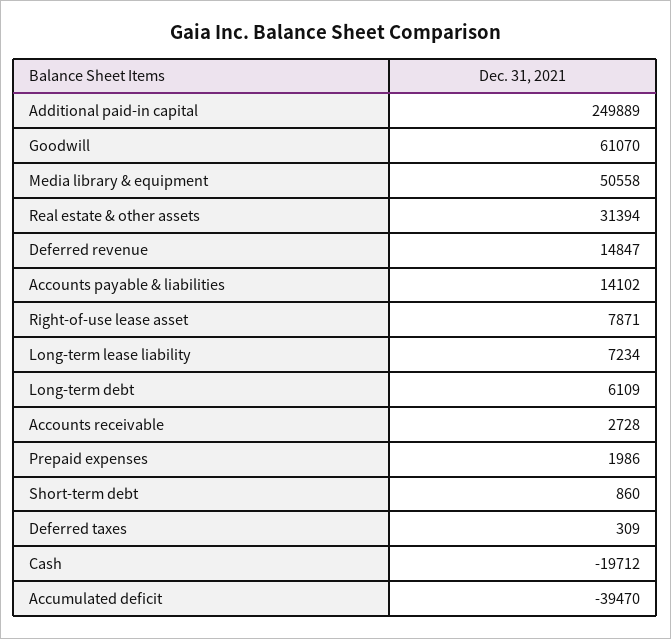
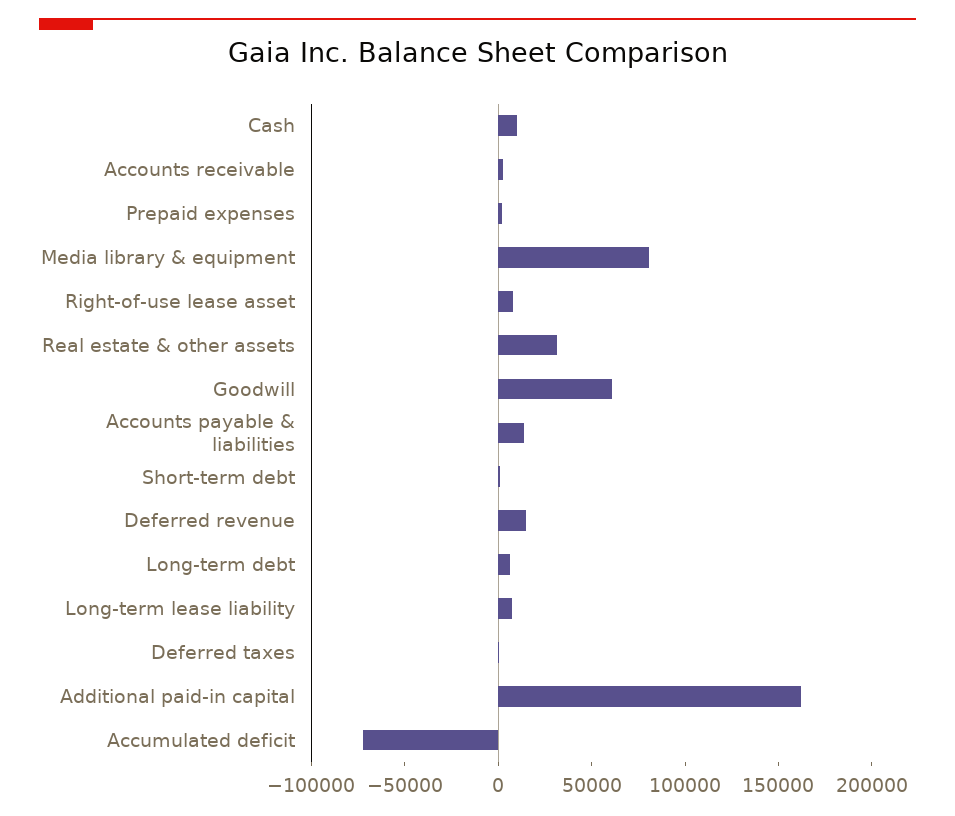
Additional paid-in capital: 249889 -> 160000
Media library & equipment: 50558 -> 80000
Cash: -19712 -> 10000
Accumulated deficit: -39470 -> -70000

